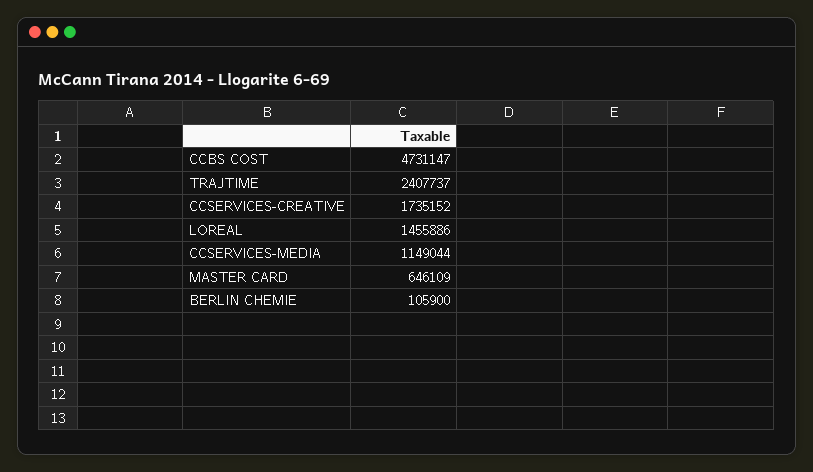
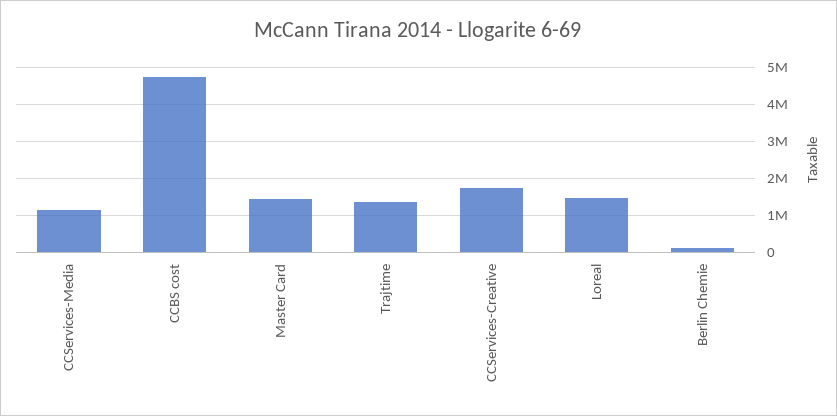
TRAJTIME: 2407737 -> 1400000
MASTER CARD: 646109 -> 1400000

